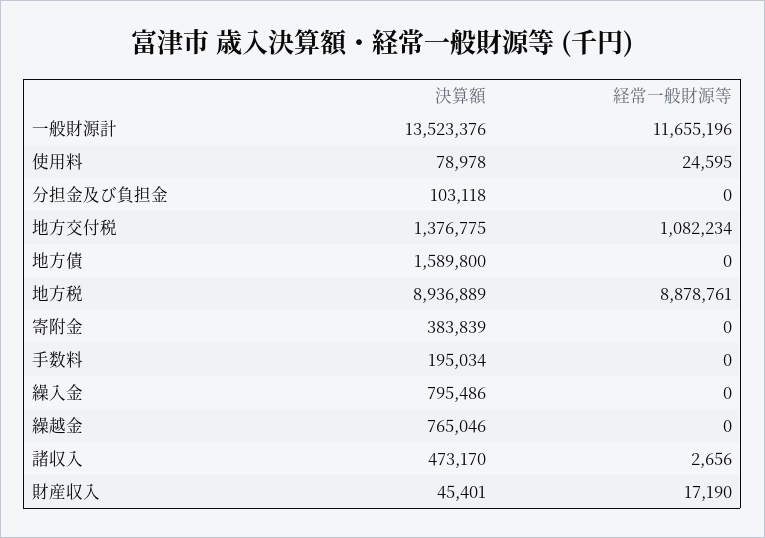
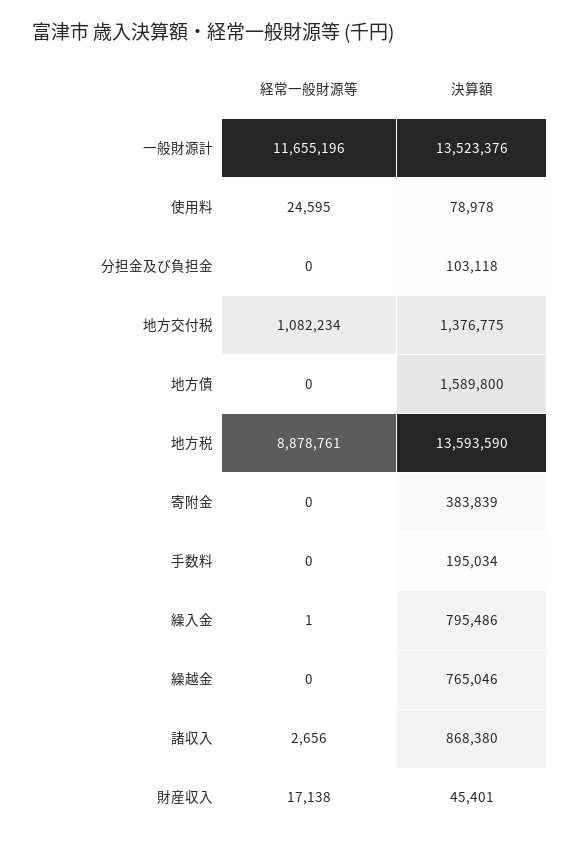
決算額, 地方税: 8936889 -> 13593590
経常一般財源等, 繰入金: 0 -> 1
決算額, 諸収入: 473170 -> 868380
経常一般財源等, 財産収入: 17190 -> 17138

